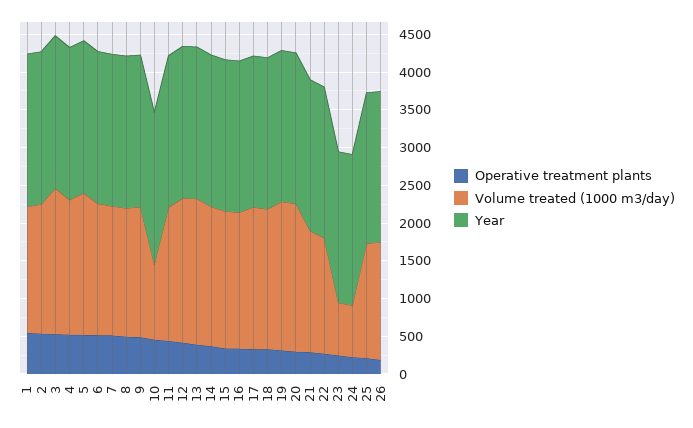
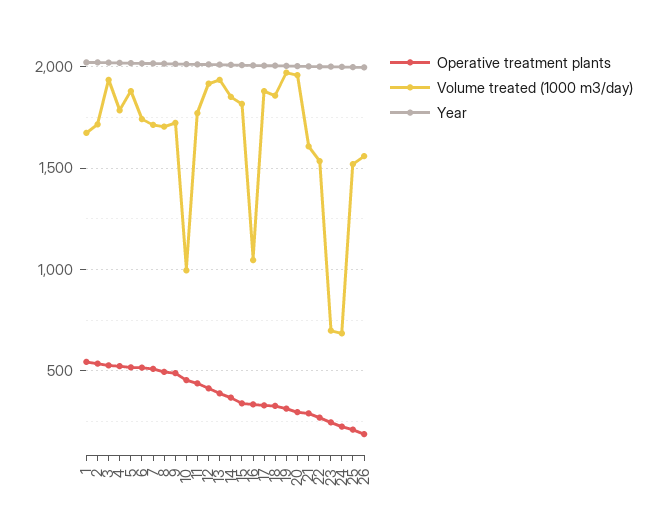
Volume treated (1000 m3/day), 16: 1750 -> 1050

